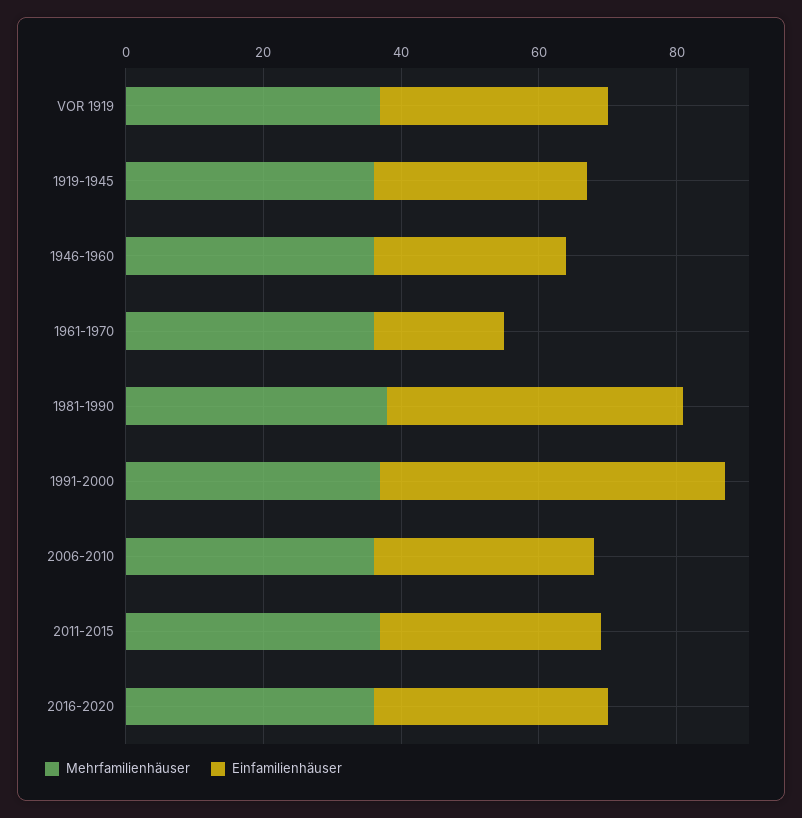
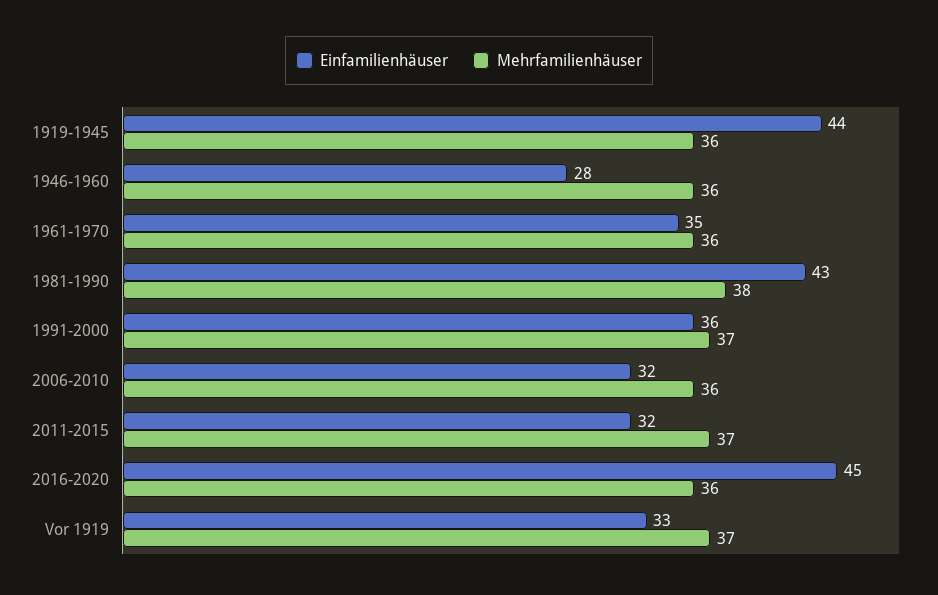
Einfamilienhäuser, 1919-1945: 30 -> 44
Einfamilienhäuser, 1961-1970: 20 -> 35
Einfamilienhäuser, 1991-2000: 50 -> 36
Einfamilienhäuser, 2016-2020: 35 -> 45

